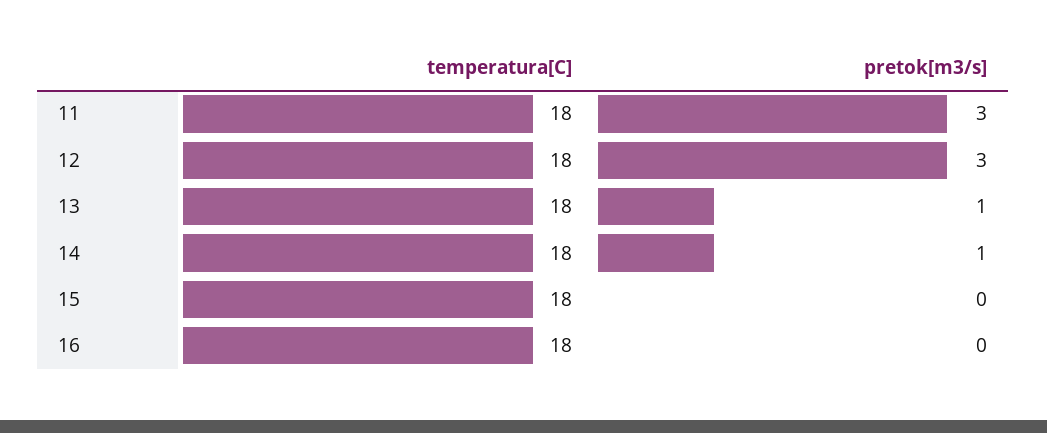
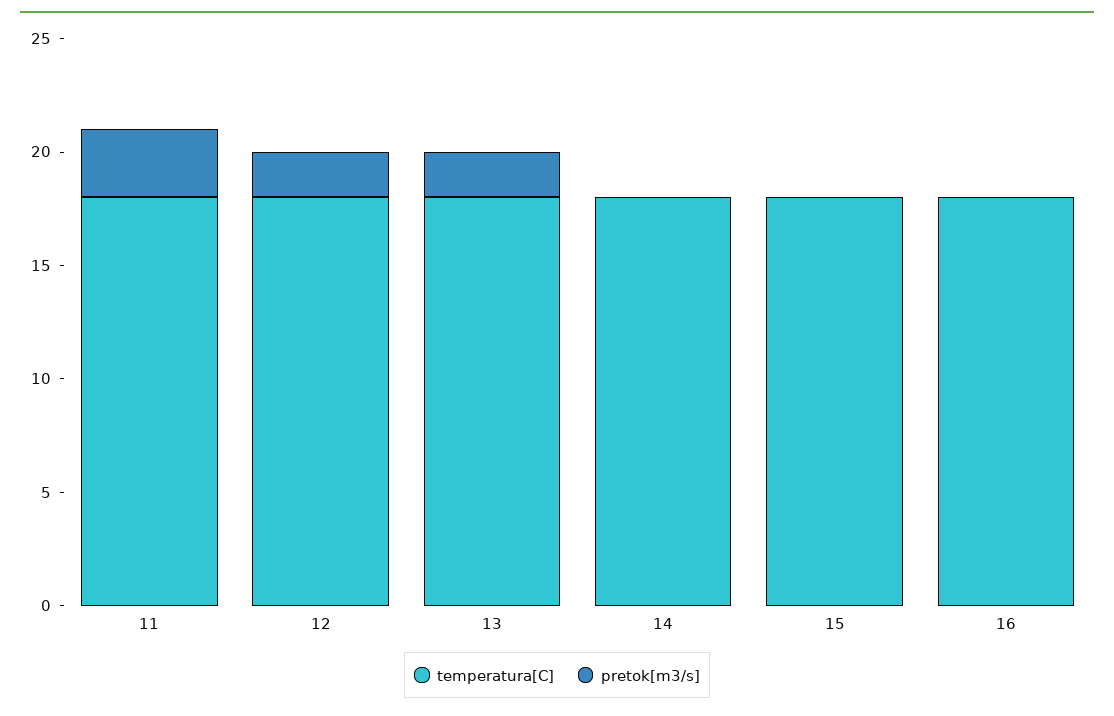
pretok[m3/s], 12: 3 -> 2
pretok[m3/s], 13: 1 -> 2
pretok[m3/s], 14: 1 -> 0

